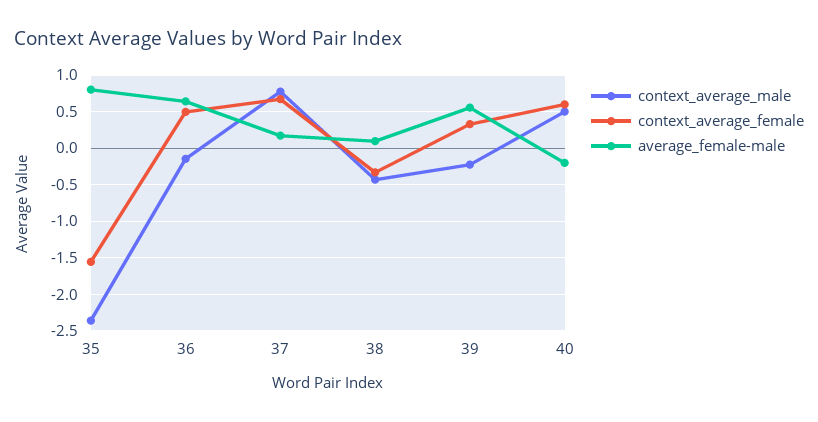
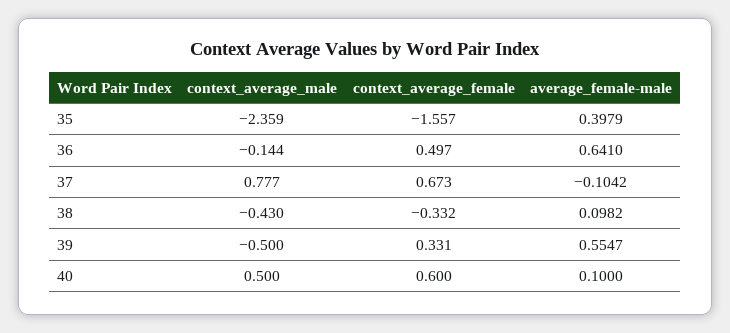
average_female-male, 35: 0.8 -> 0.3979
average_female-male, 37: 0.2 -> -0.1042
context_average_male, 39: -0.2 -> -0.5
average_female-male, 40: -0.2 -> 0.1

